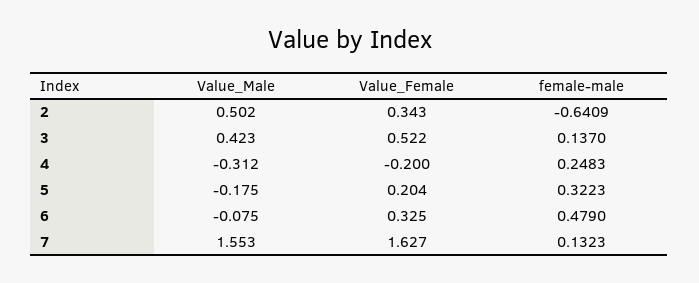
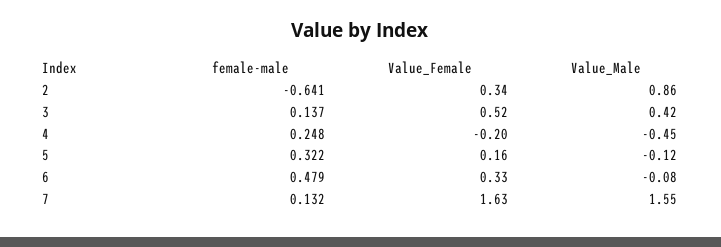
Value_Male, 2: 0.502 -> 0.86
Value_Male, 4: -0.312 -> -0.45
Value_Male, 5: -0.175 -> -0.12
Value_Female, 5: 0.204 -> 0.16

